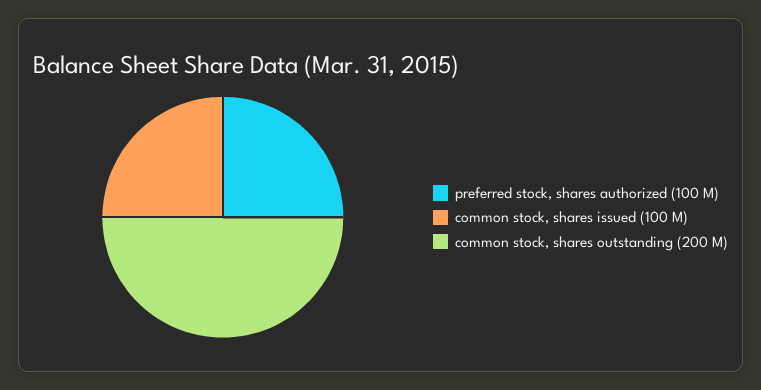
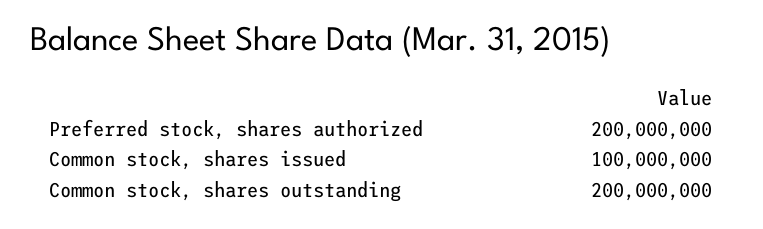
preferred stock, shares authorized: 100000000 -> 200000000

